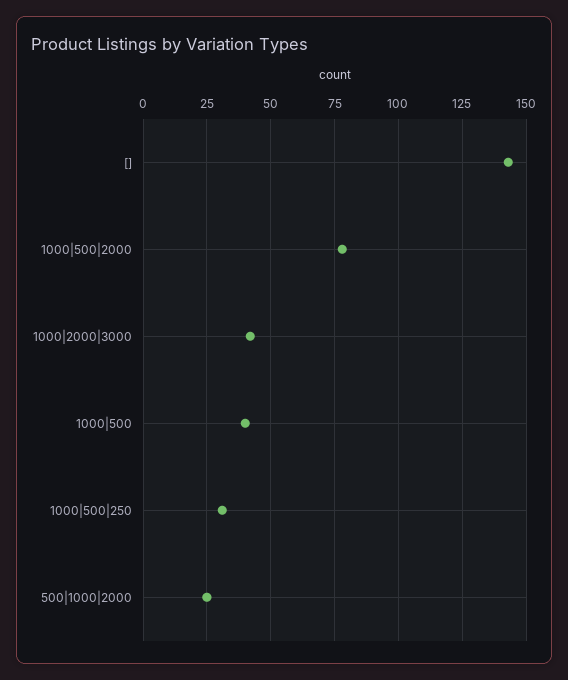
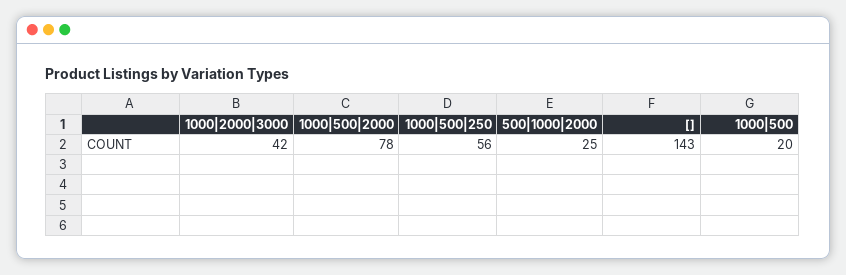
1000|500: 40 -> 20
1000|500|250: 30 -> 56

